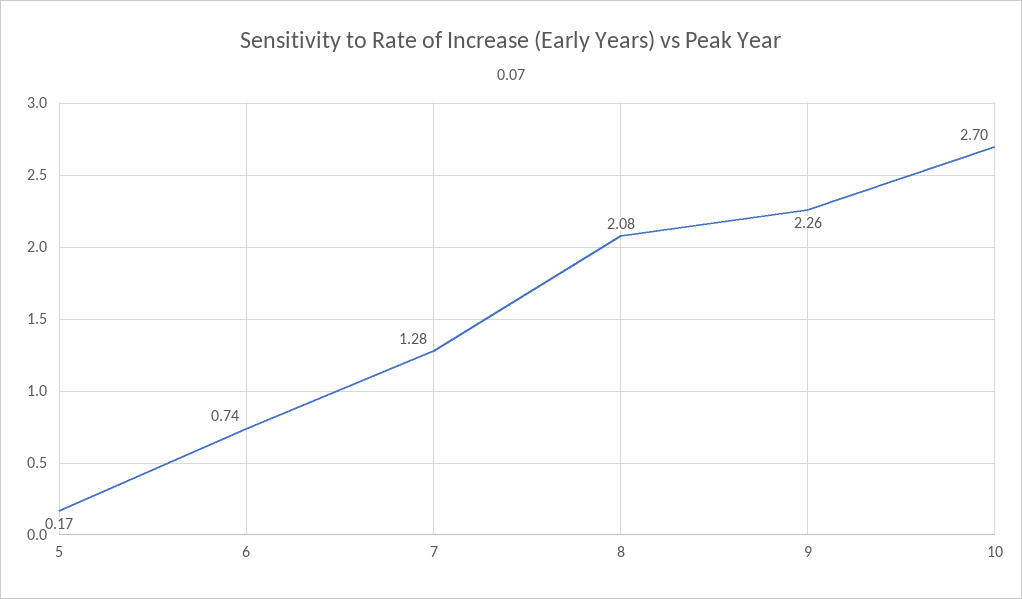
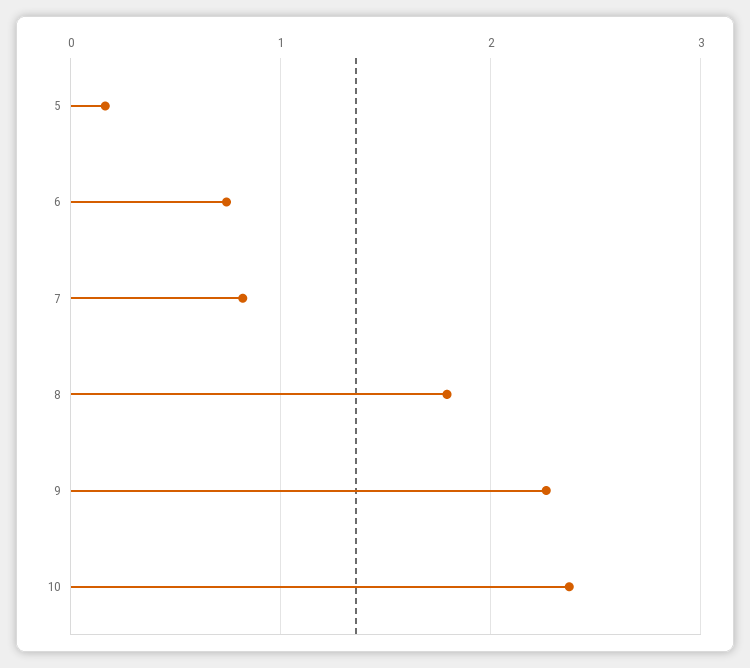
7: 1.28 -> 0.8
8: 2.08 -> 1.8
10: 2.7 -> 2.4

